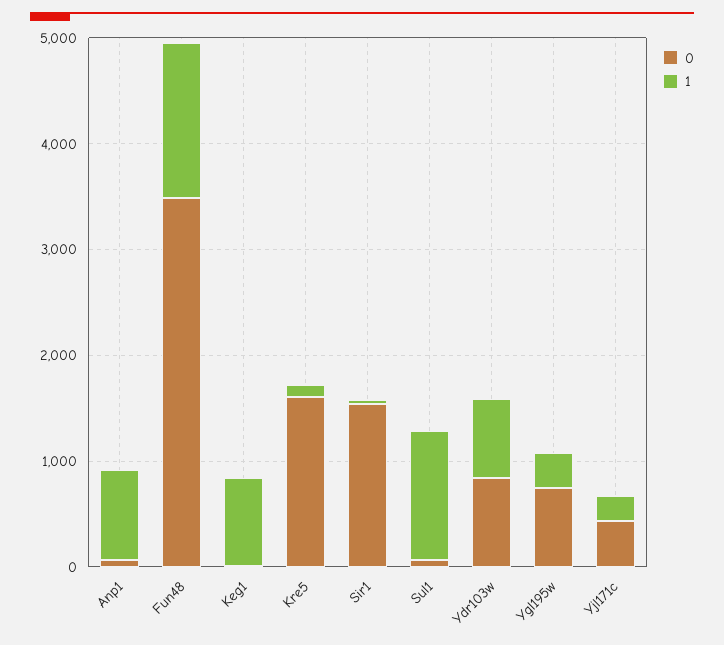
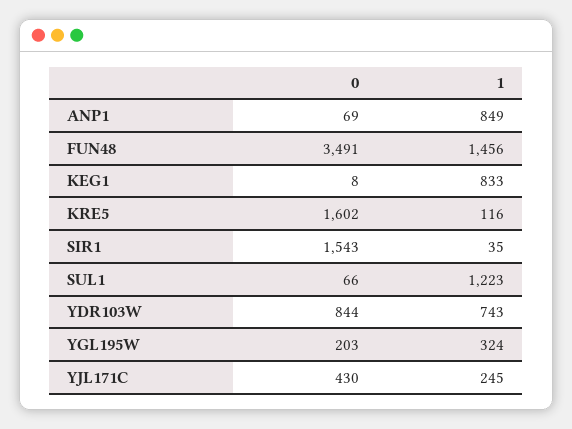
0, Ygl195w: 800 -> 203

